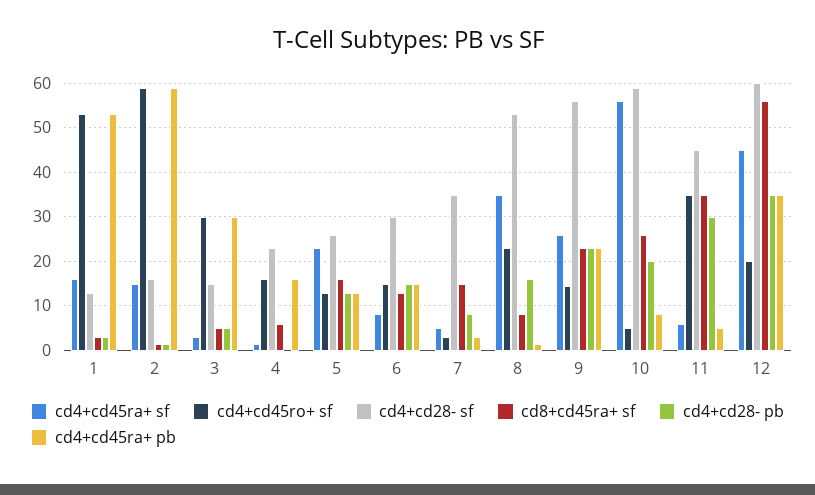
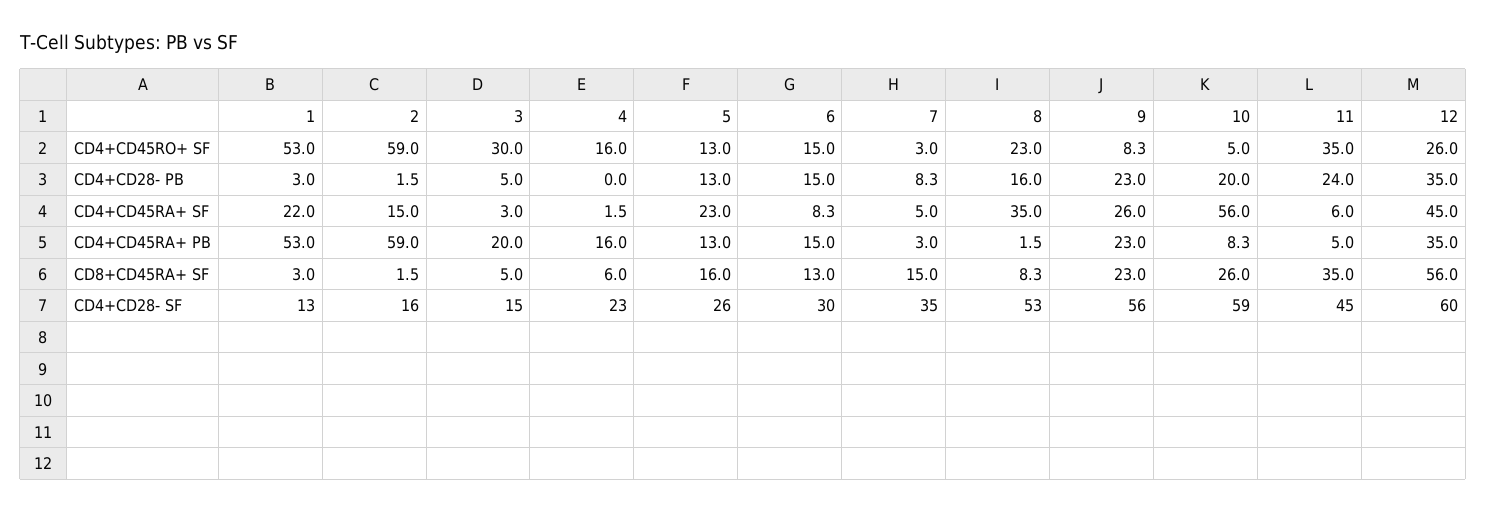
cd4+cd45ra+ sf, 1: 16 -> 22
cd4+cd45ra+ pb, 3: 30 -> 20
cd4+cd45ro+ sf, 9: 14 -> 8.3
cd4+cd28- pb, 11: 30 -> 24
cd4+cd45ro+ sf, 12: 20 -> 26

